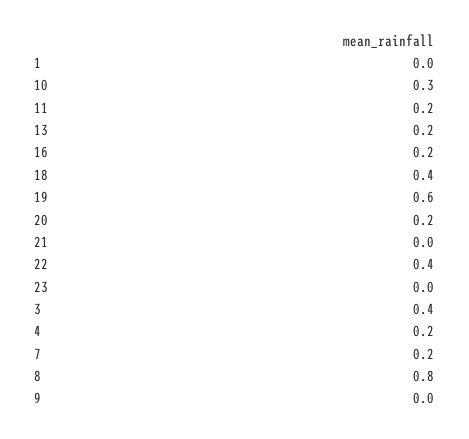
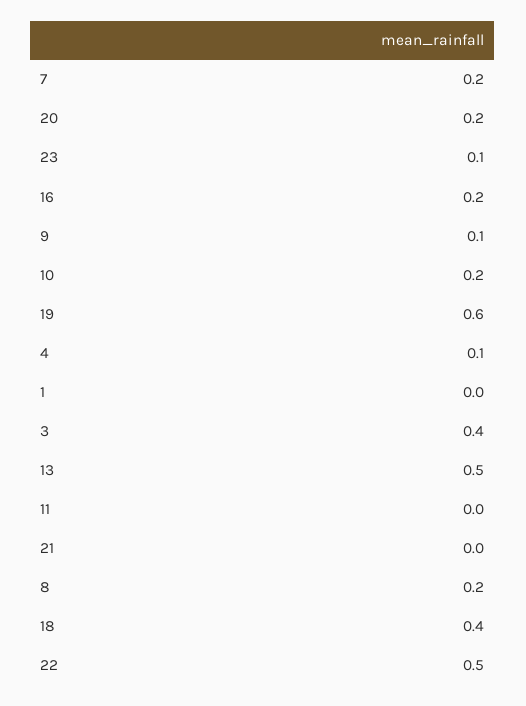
10: 0.3 -> 0.2
11: 0.2 -> 0
13: 0.2 -> 0.5
22: 0.4 -> 0.5
23: 0 -> 0.1
4: 0.2 -> 0.1
8: 0.8 -> 0.2
9: 0 -> 0.1

